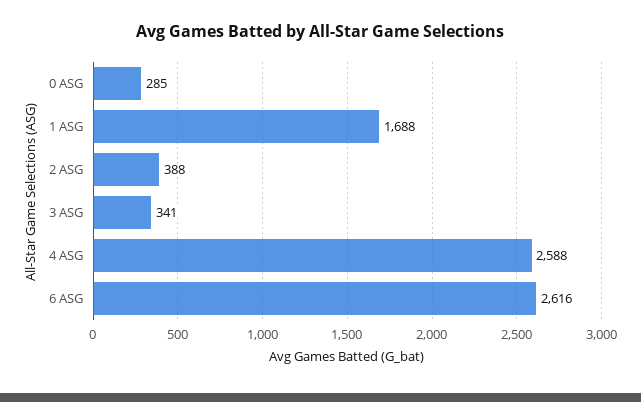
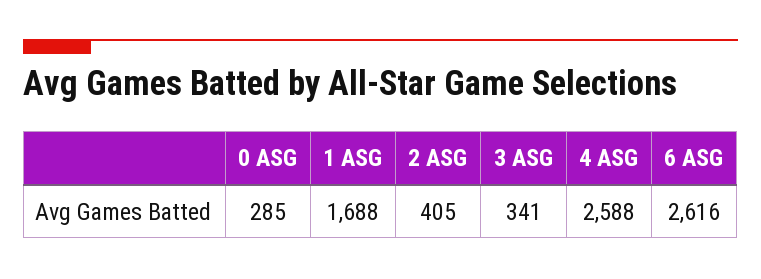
2 ASG: 388 -> 405

